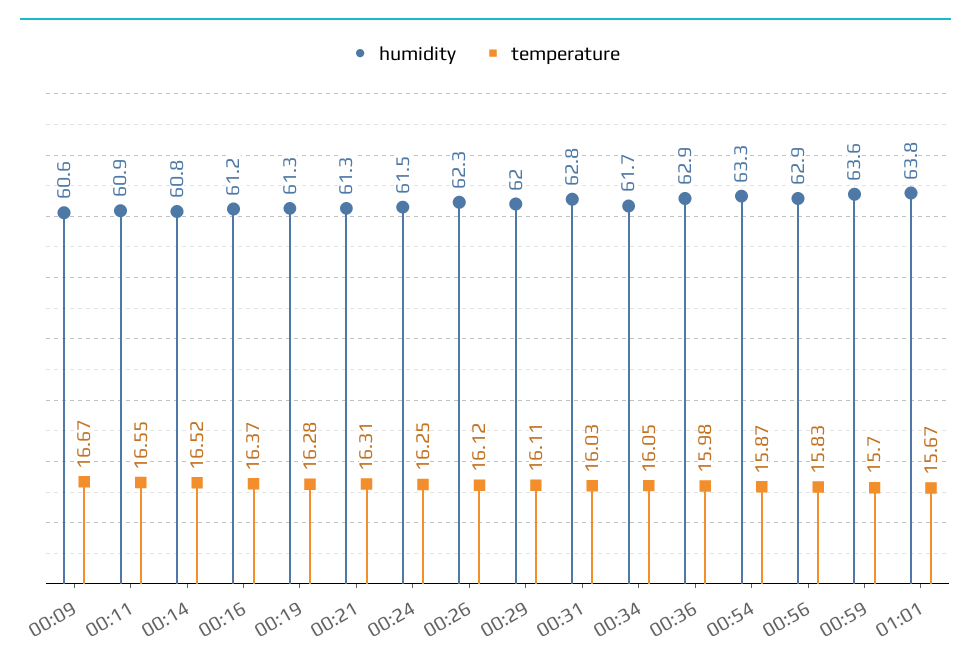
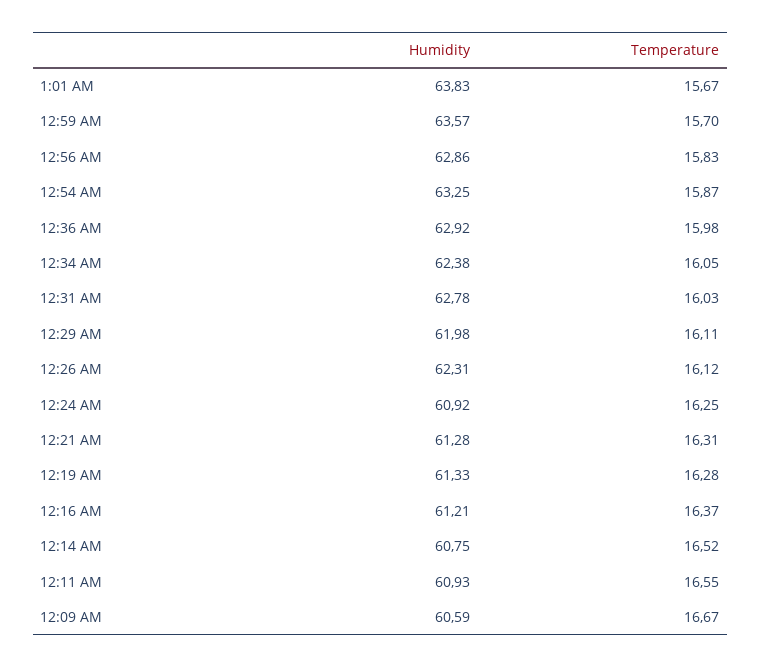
humidity, 00:24: 61.5 -> 60.92
humidity, 00:34: 61.7 -> 62.38

